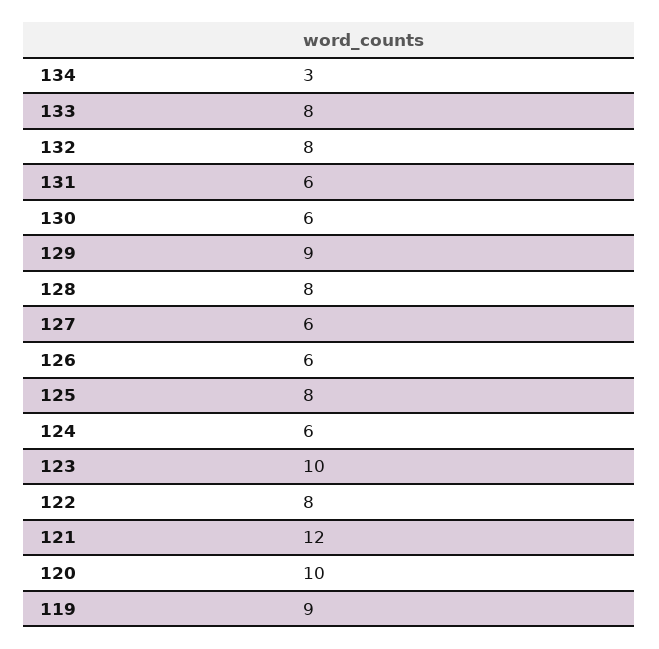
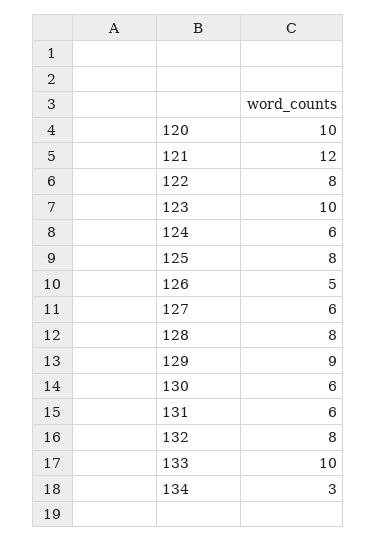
133: 8 -> 10
126: 6 -> 5
119: 9 -> none

